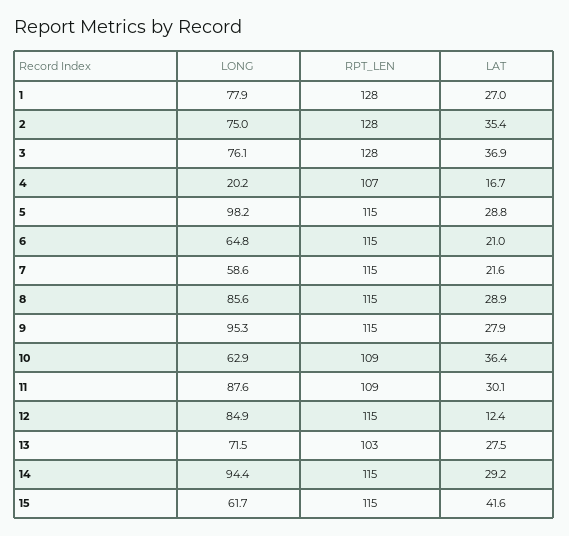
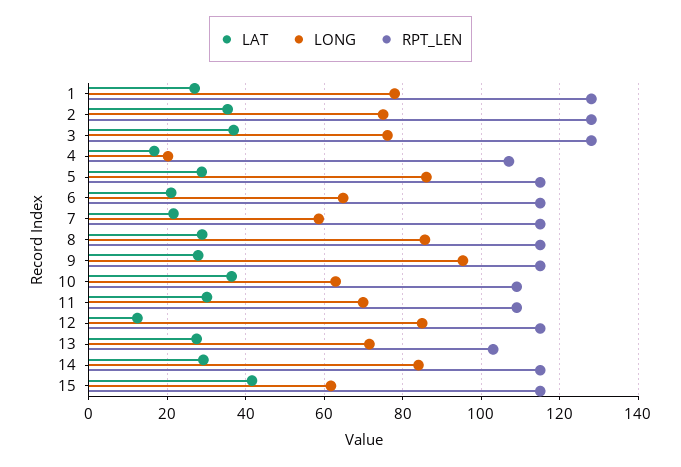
LONG, 5: 98.2 -> 86
LONG, 11: 87.6 -> 70
LONG, 14: 94.4 -> 84

